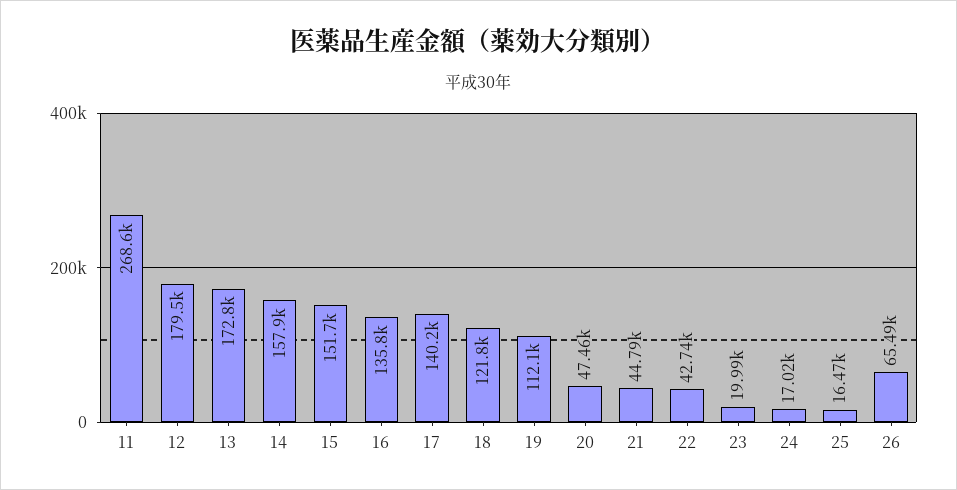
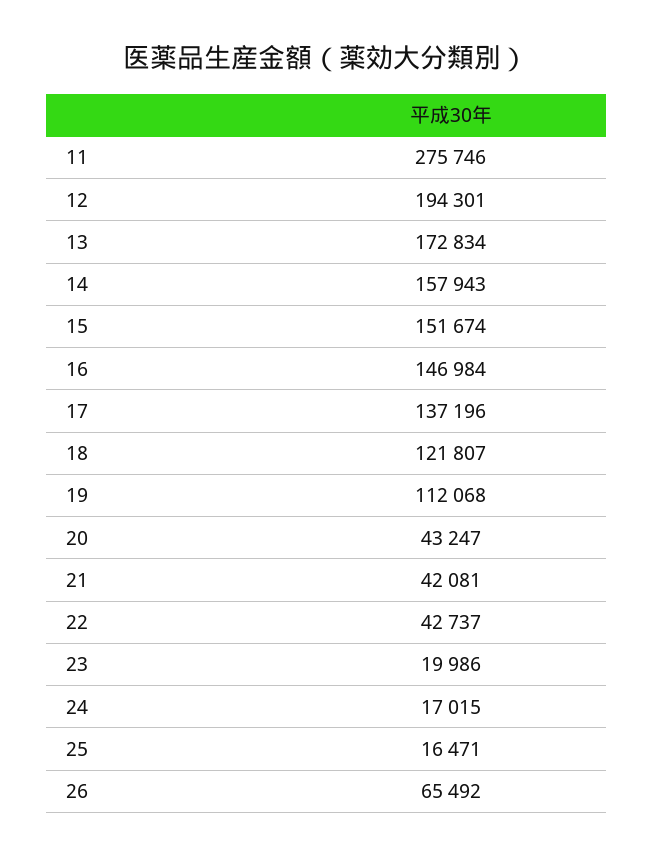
11: 268600 -> 275746
12: 179500 -> 194301
16: 135800 -> 146984
17: 140200 -> 137196
20: 47460 -> 43247
21: 44790 -> 42081

